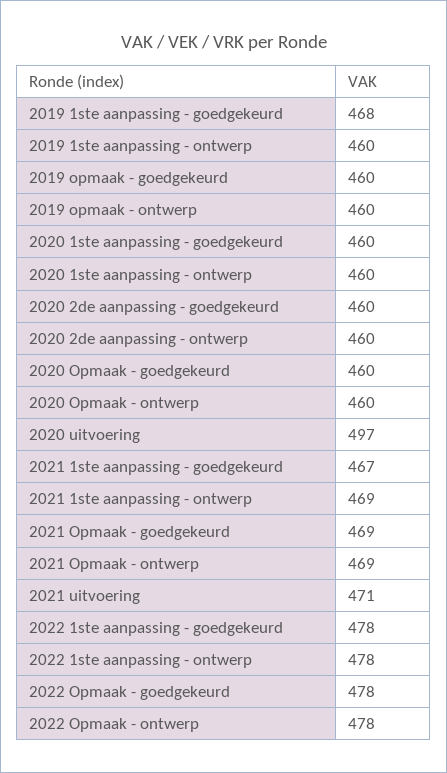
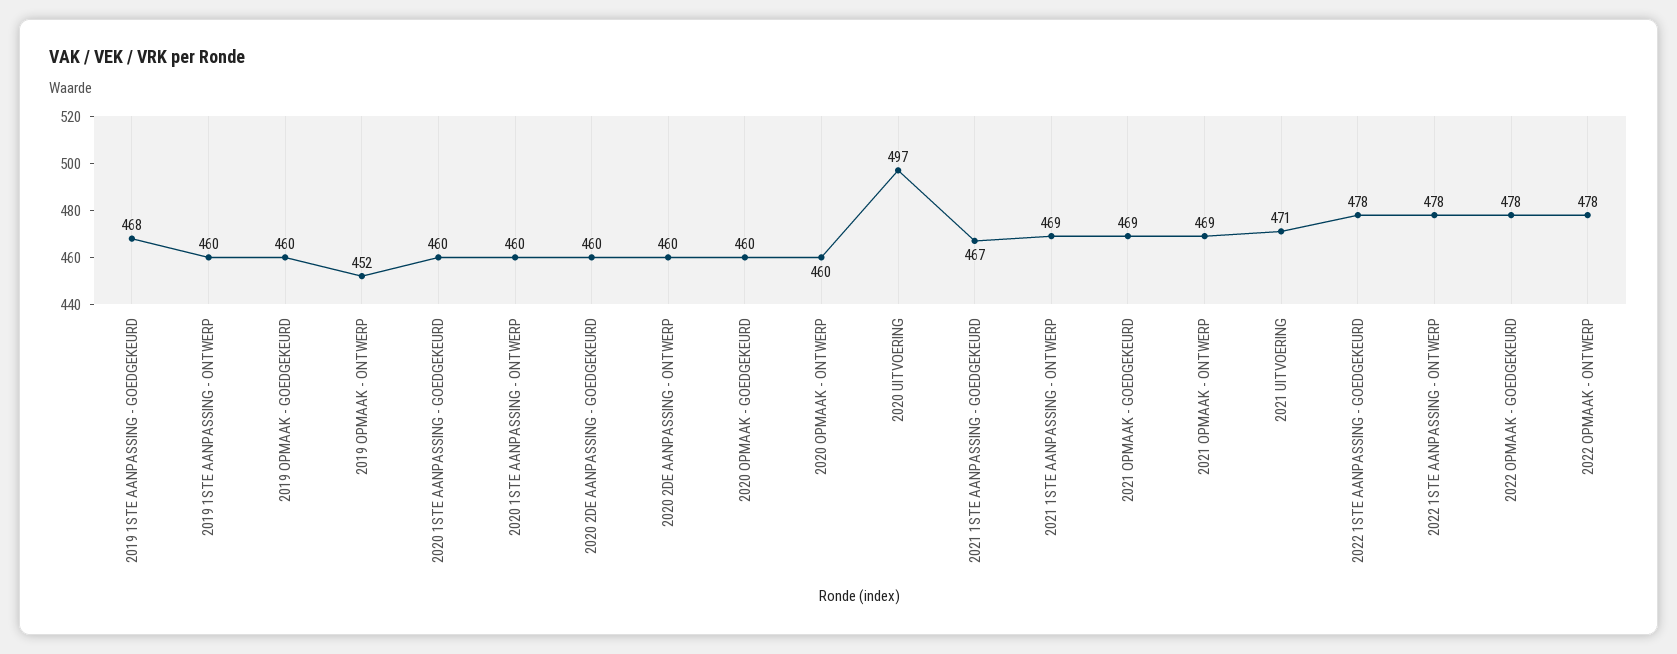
2019 opmaak - ontwerp: 460 -> 452

